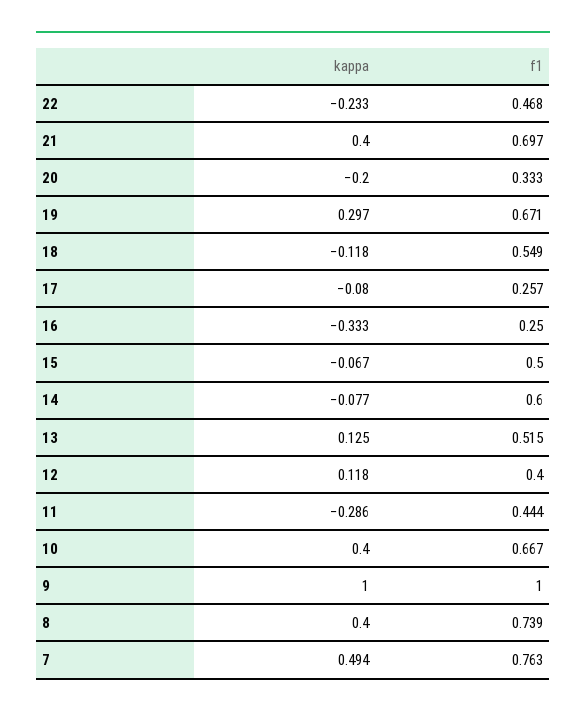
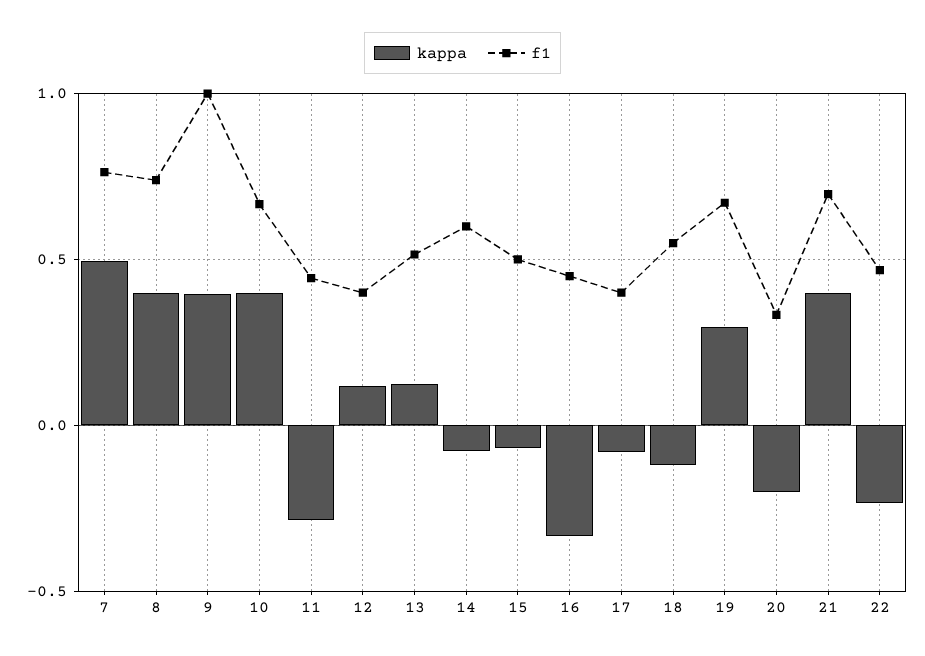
f1, 17: 0.257 -> 0.4
f1, 16: 0.25 -> 0.45
kappa, 9: 1 -> 0.4

